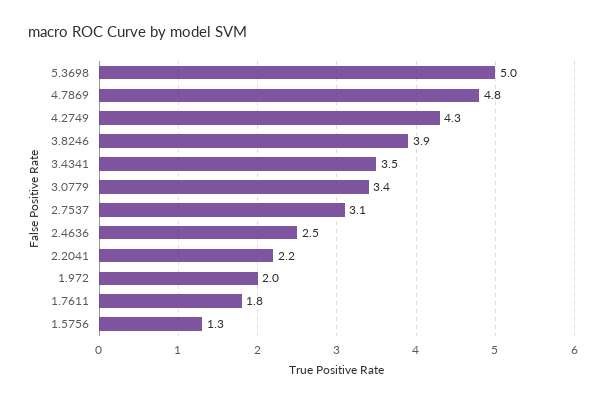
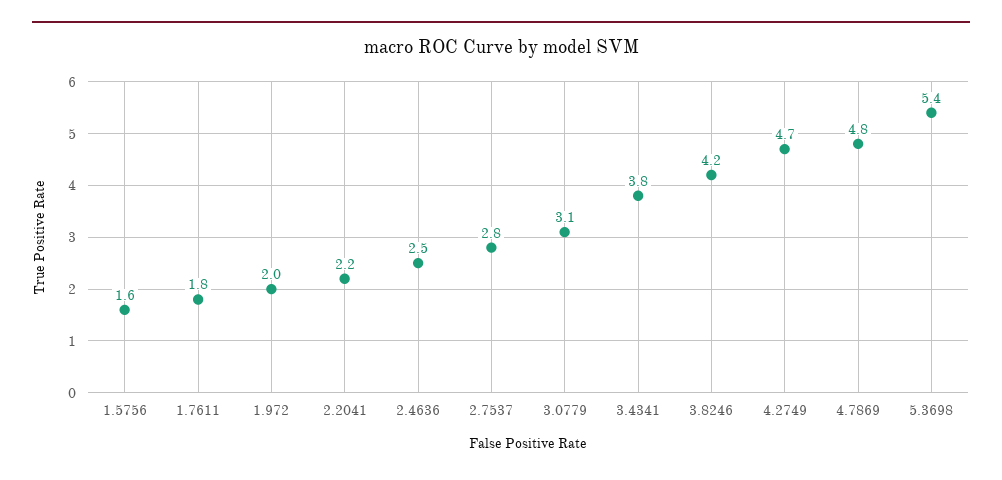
5.3698: 5 -> 5.4
4.2749: 4.3 -> 4.7
3.8246: 3.9 -> 4.2
3.4341: 3.5 -> 3.8
3.0779: 3.4 -> 3.1
2.7537: 3.1 -> 2.8
1.5756: 1.3 -> 1.6

